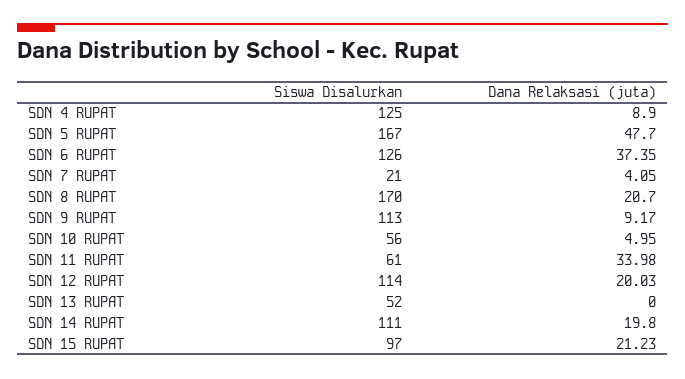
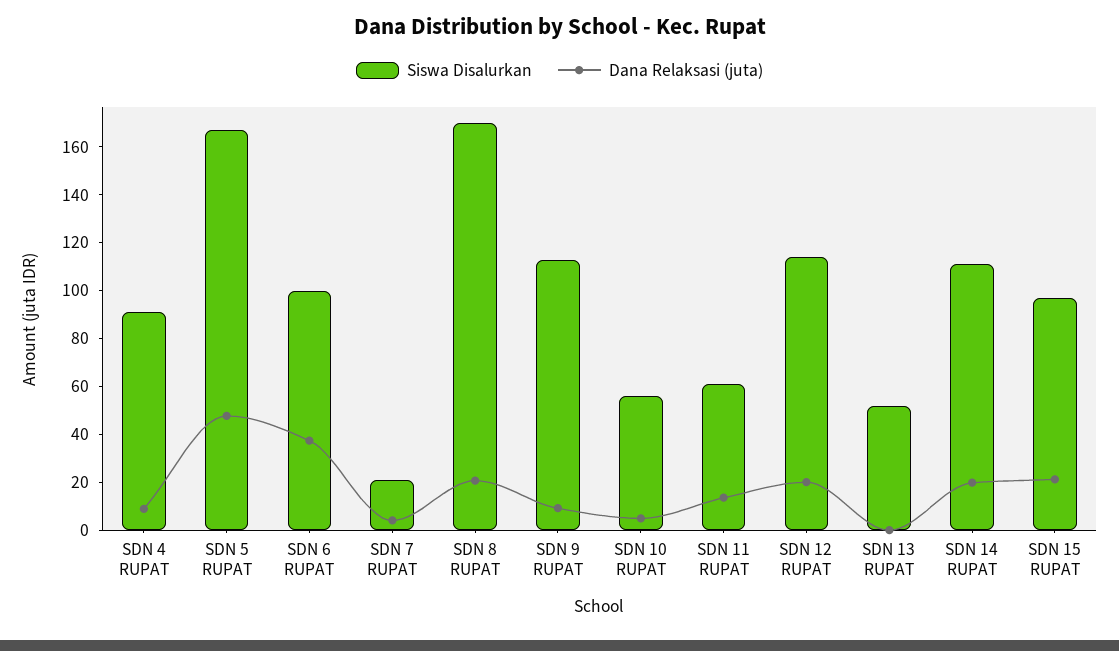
Siswa Disalurkan, SDN 4 RUPAT: 125 -> 90
Siswa Disalurkan, SDN 6 RUPAT: 126 -> 100
Dana Relaksasi (juta), SDN 11 RUPAT: 33.98 -> 15

